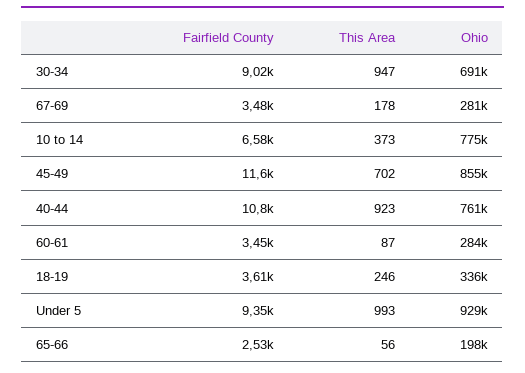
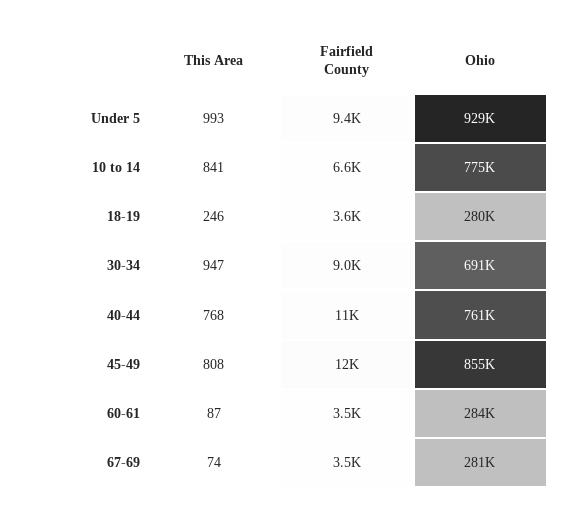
This Area, 67-69: 178 -> 74
This Area, 10 to 14: 373 -> 841
This Area, 45-49: 702 -> 808
This Area, 40-44: 923 -> 768
Ohio, 18-19: 336000 -> 280000
Fairfield County, 65-66: 2530 -> none
This Area, 65-66: 56 -> none
Ohio, 65-66: 198000 -> none

